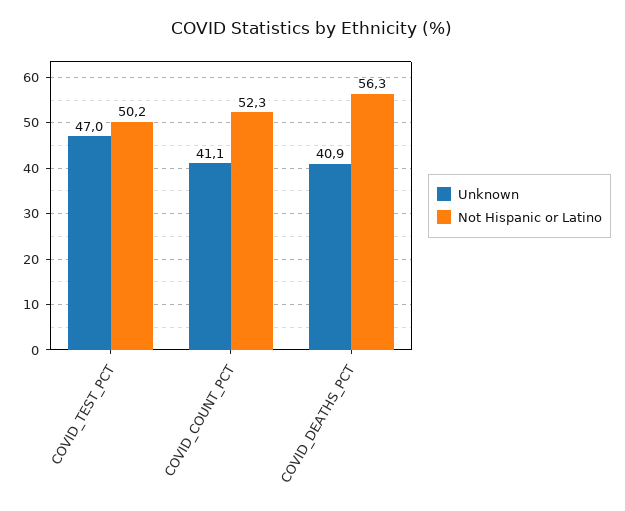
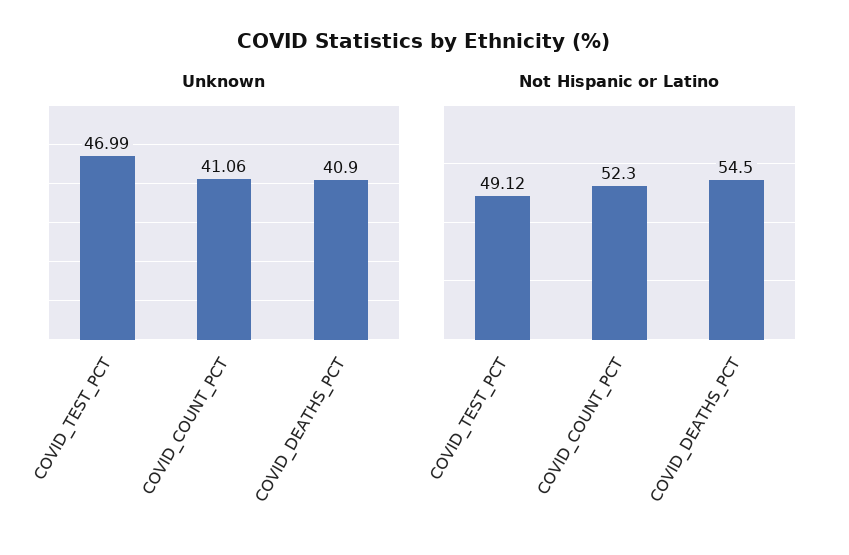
Not Hispanic or Latino, COVID_TEST_PCT: 50.2 -> 49.12
Not Hispanic or Latino, COVID_DEATHS_PCT: 56.3 -> 54.5

